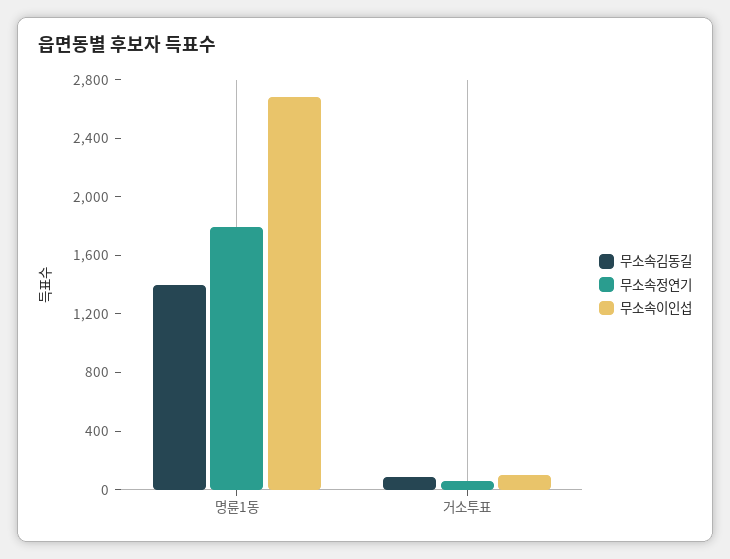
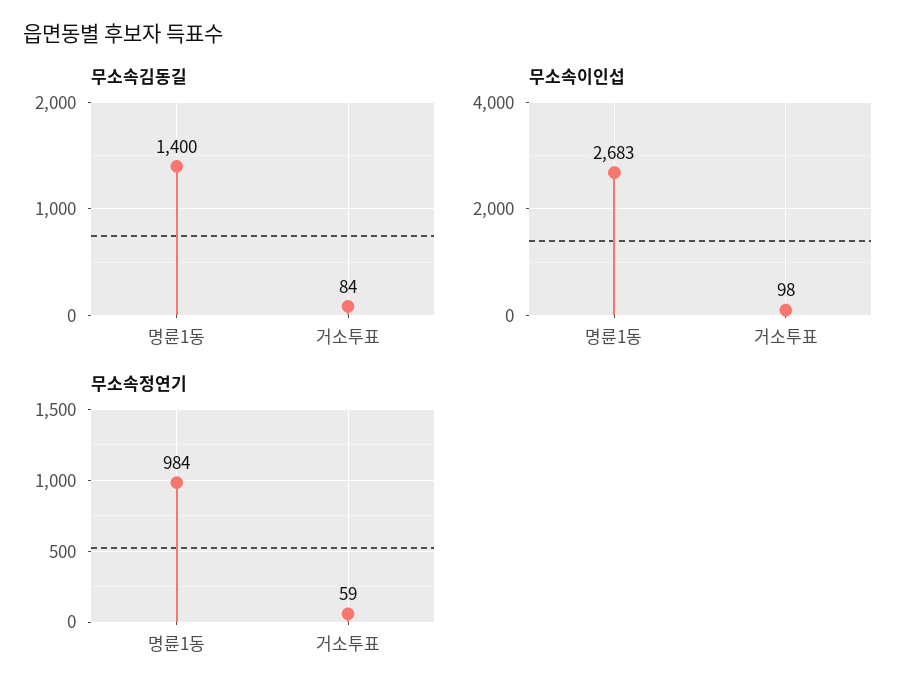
무소속정연기, 명륜1동: 1800 -> 984

